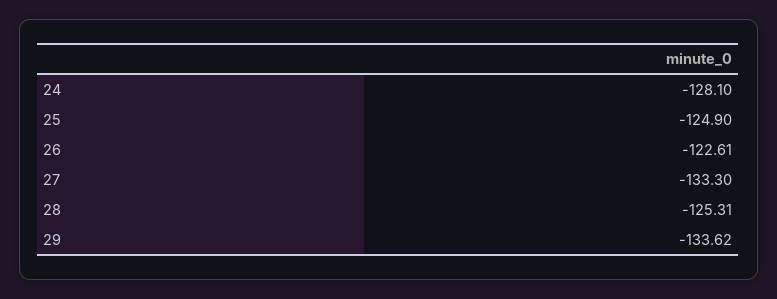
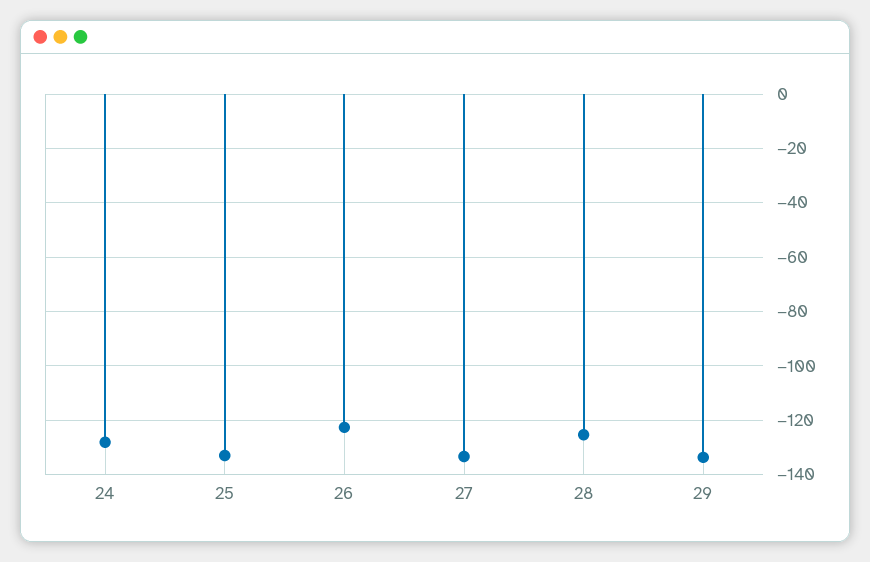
25: -124.9 -> -132.5

